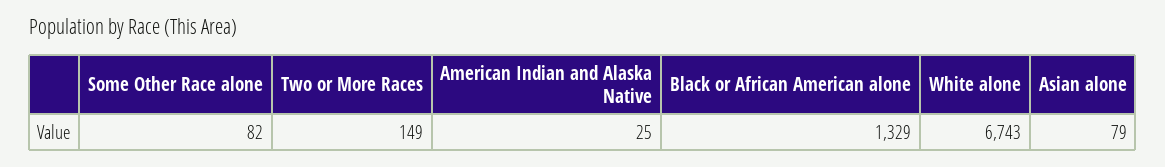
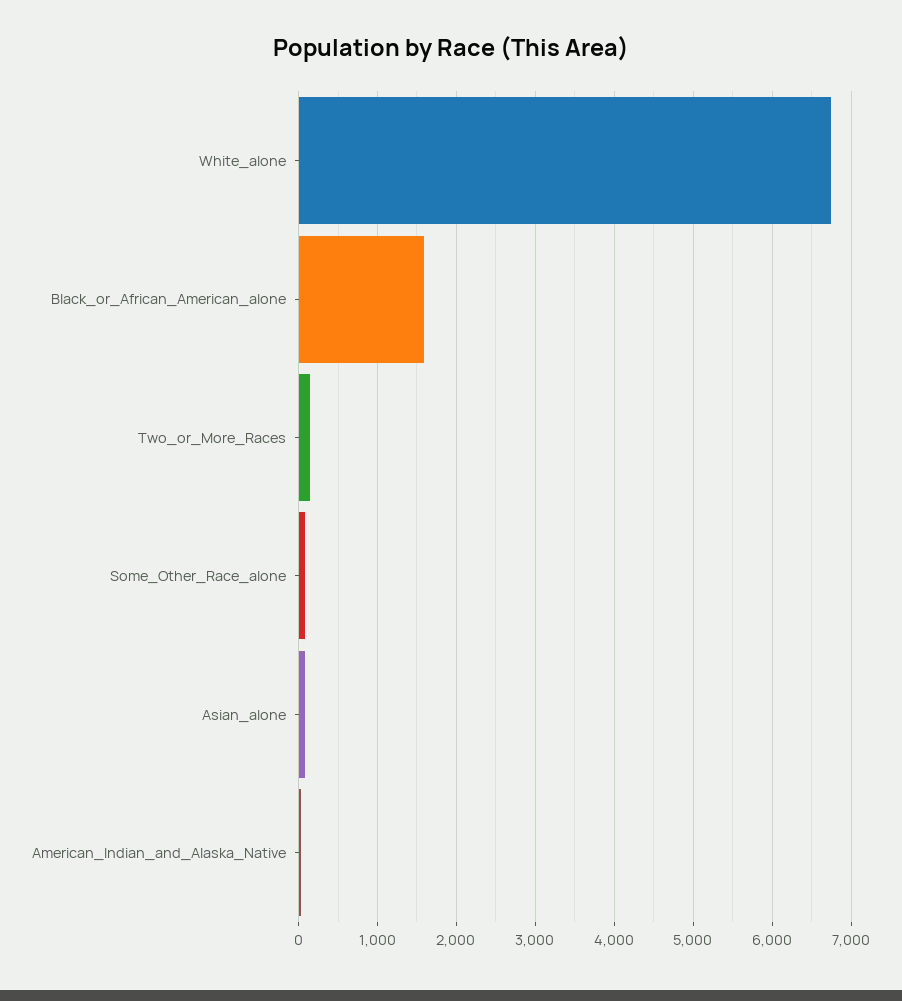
Black or African American alone: 1329 -> 1600

